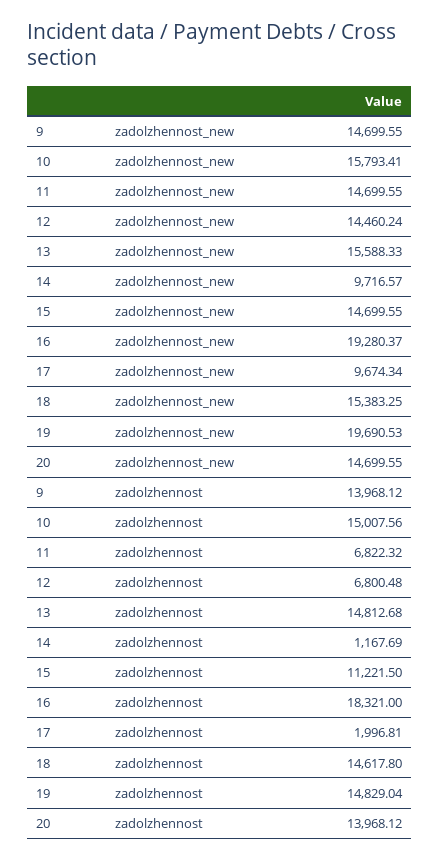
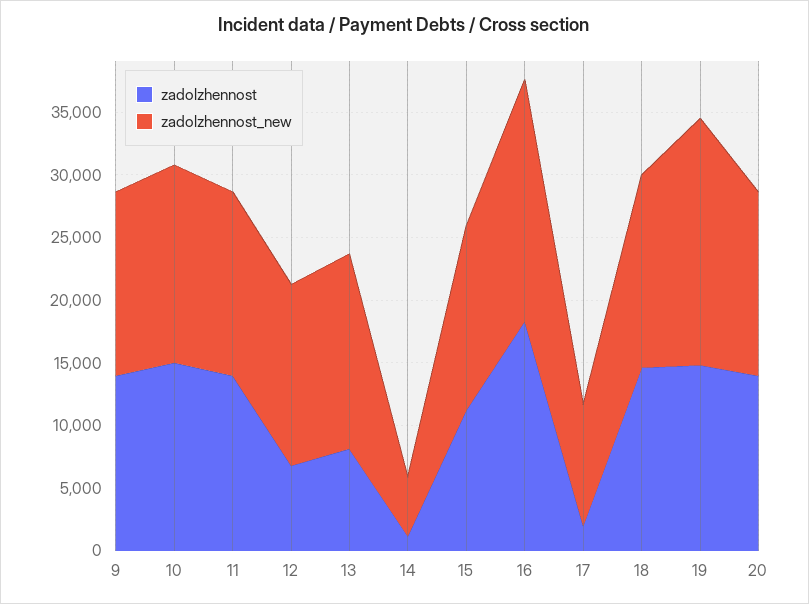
zadolzhennost_new, 14: 9716.57 -> 5000
zadolzhennost, 11: 6822.32 -> 14000
zadolzhennost, 13: 14812.68 -> 8000

